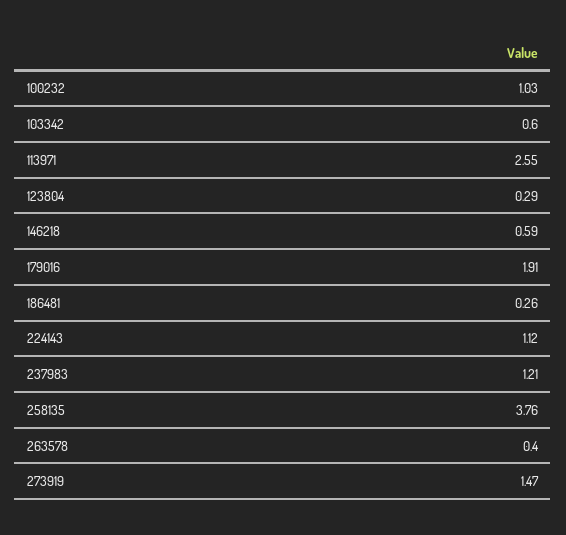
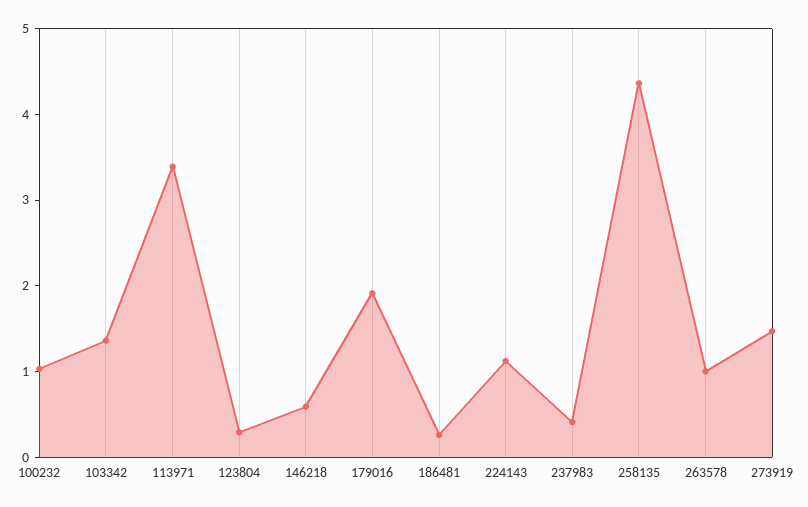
103342: 0.6 -> 1.4
113971: 2.55 -> 3.4
237983: 1.21 -> 0.4
258135: 3.76 -> 4.4
263578: 0.4 -> 1

